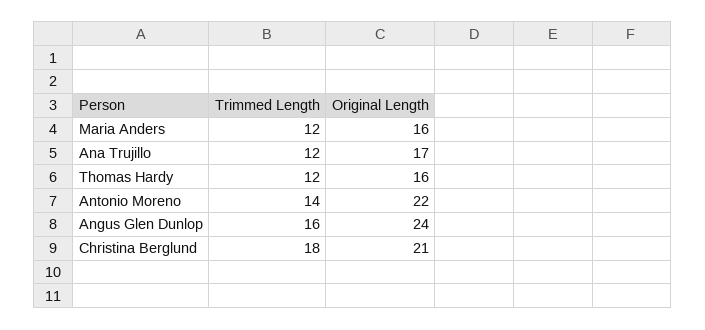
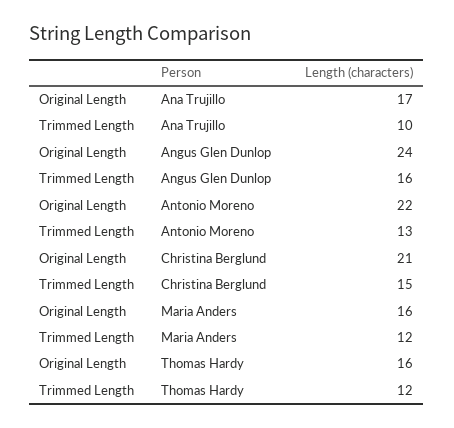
Trimmed Length, Ana Trujillo: 12 -> 10
Trimmed Length, Antonio Moreno: 14 -> 13
Trimmed Length, Christina Berglund: 18 -> 15

